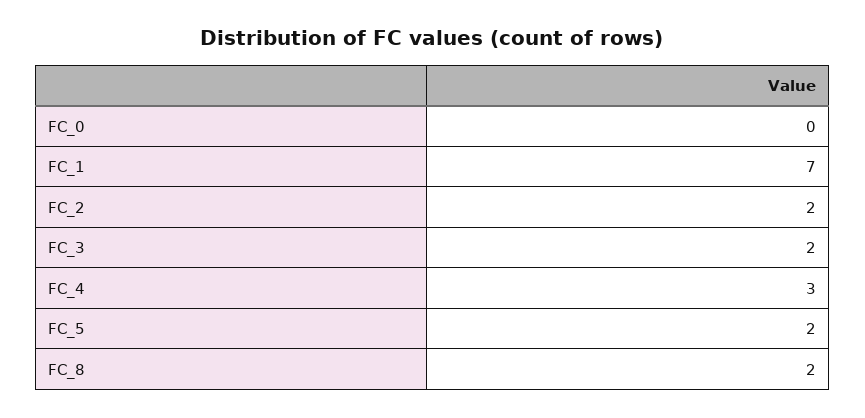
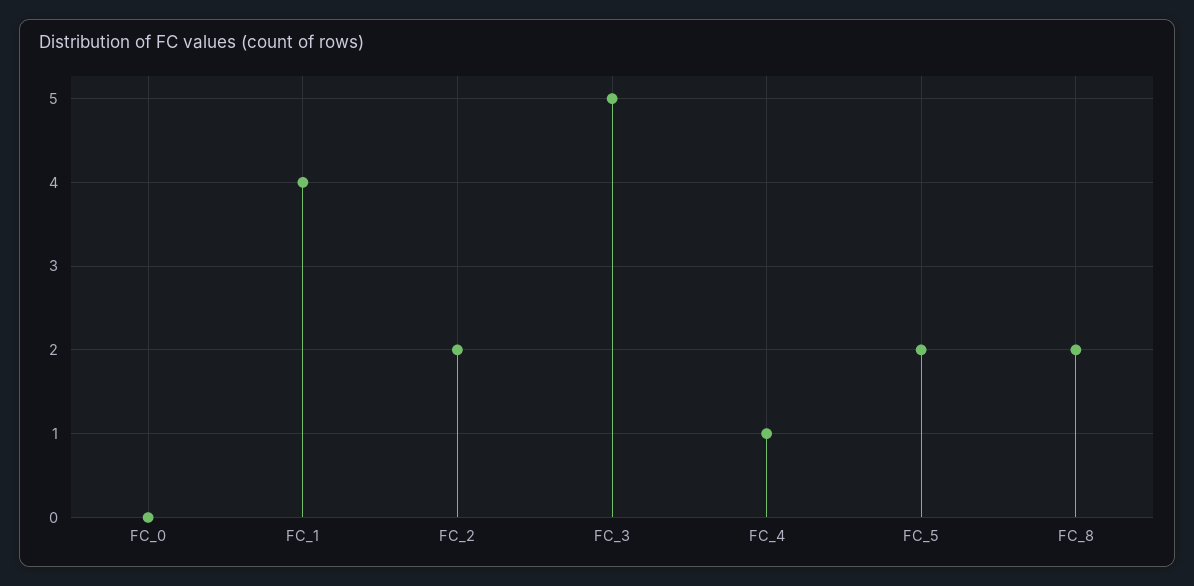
FC_1: 7 -> 4
FC_3: 2 -> 5
FC_4: 3 -> 1

